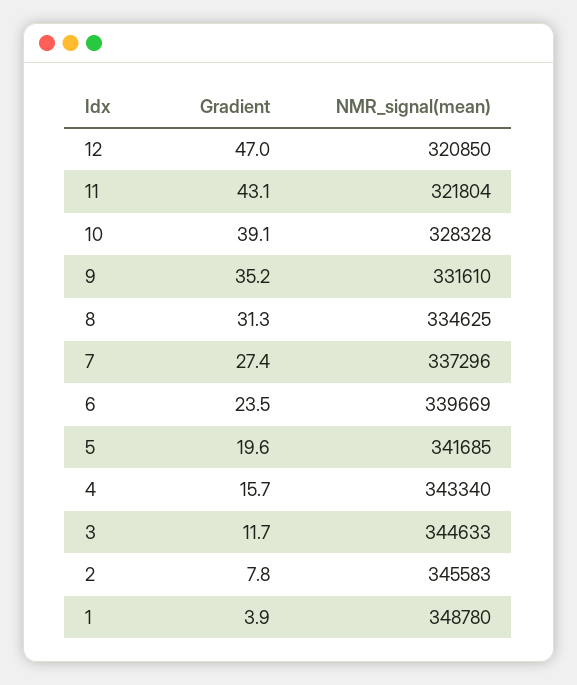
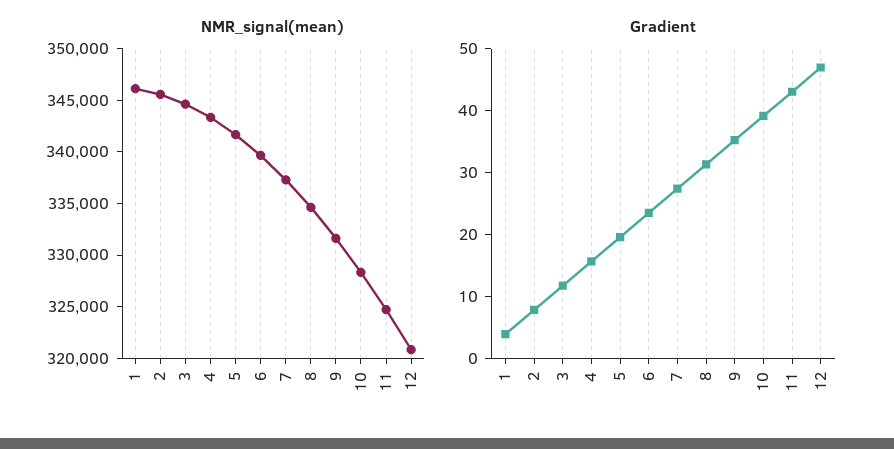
NMR_signal(mean), 11: 321804 -> 325000
NMR_signal(mean), 1: 348780 -> 346000

